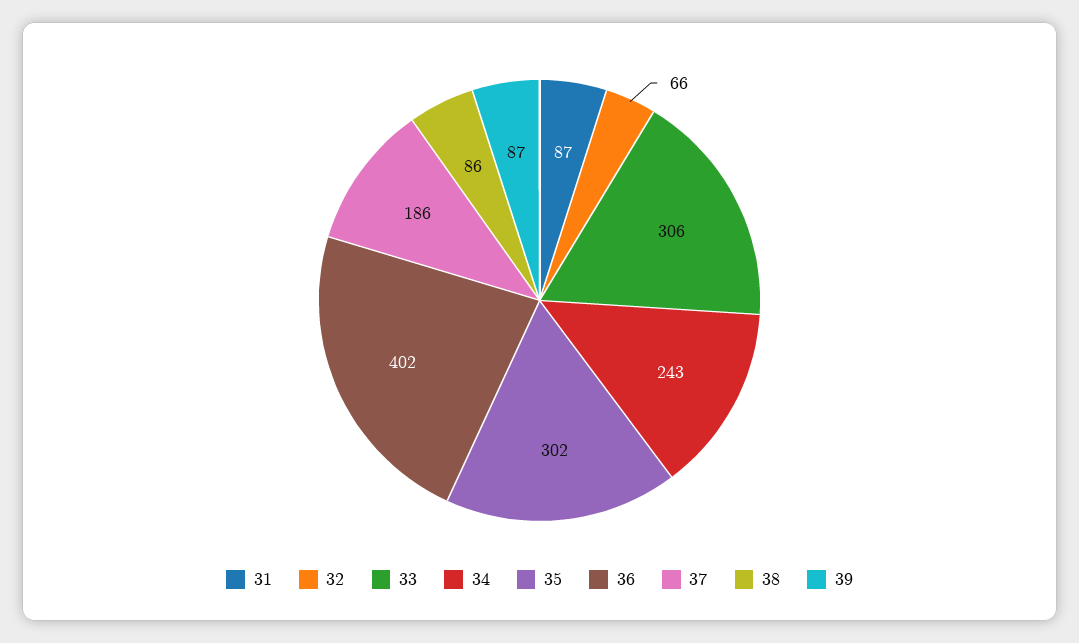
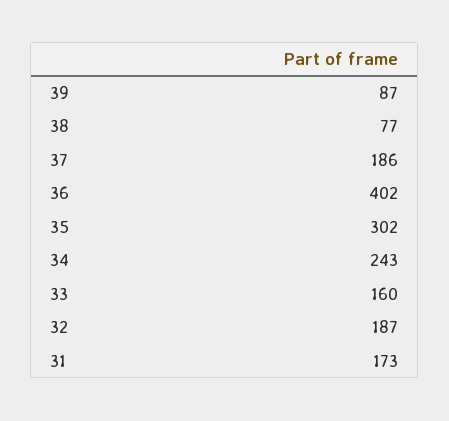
31: 87 -> 173
32: 66 -> 187
33: 306 -> 160
38: 86 -> 77

